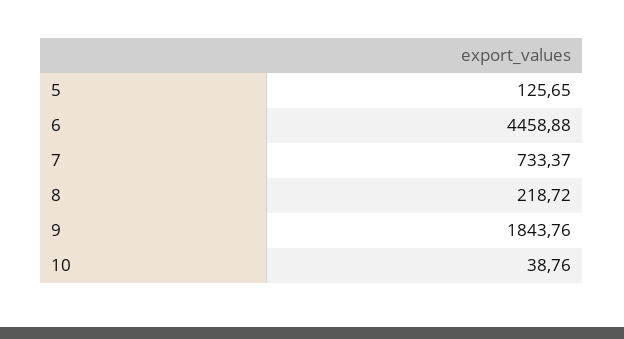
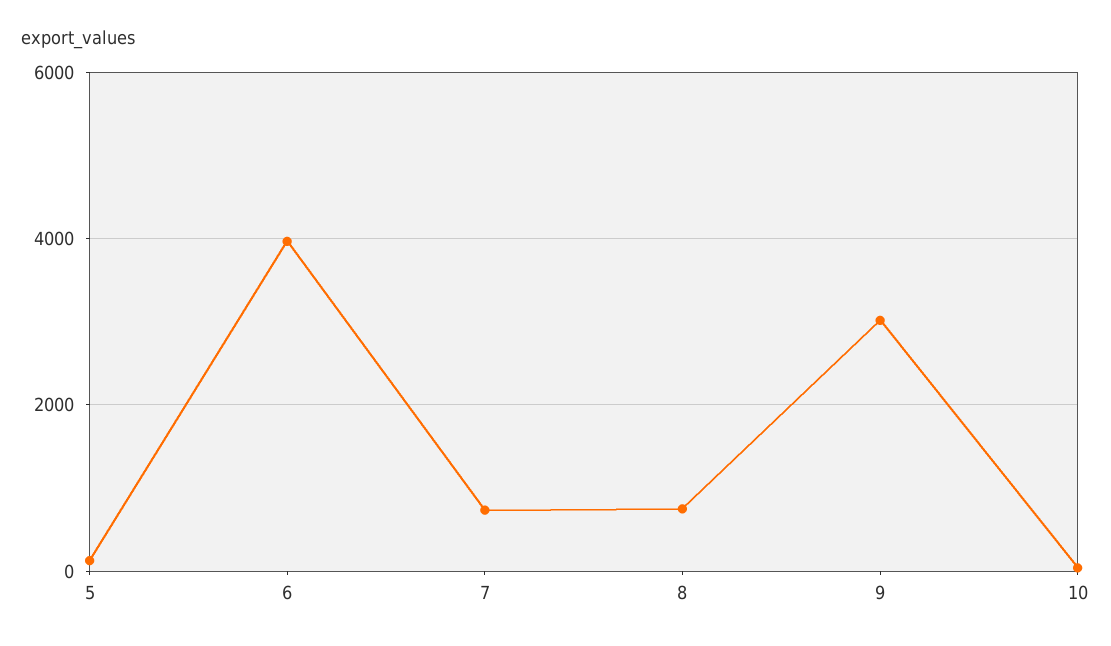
6: 4458.88 -> 4000
8: 218.72 -> 800
9: 1843.76 -> 3000

